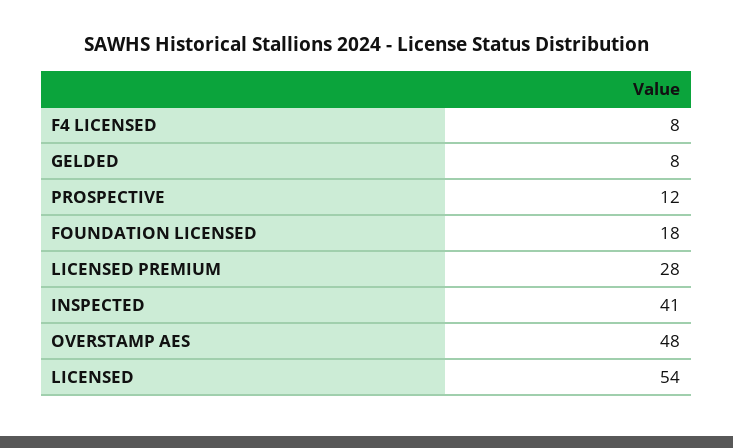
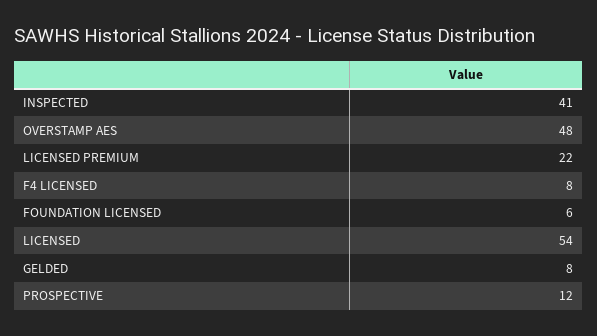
FOUNDATION LICENSED: 18 -> 6
LICENSED PREMIUM: 28 -> 22

